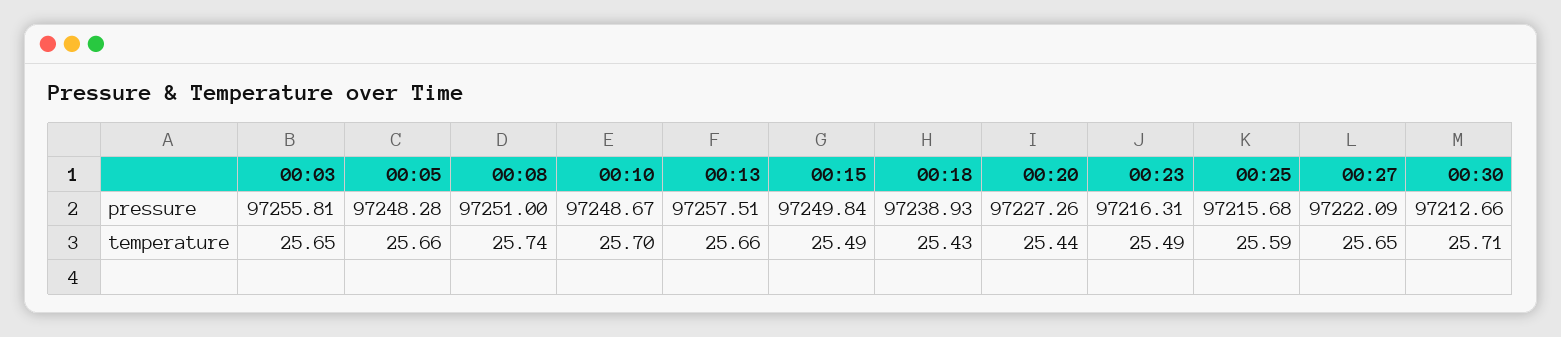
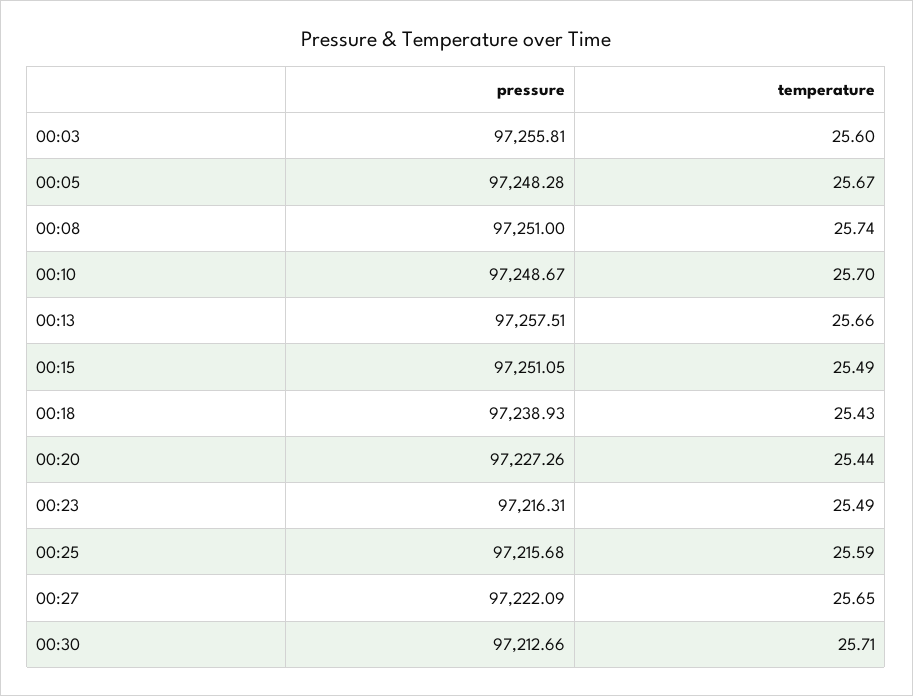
00:15, pressure: 97249.84 -> 97251.05
00:03, temperature: 25.65 -> 25.6
00:05, temperature: 25.66 -> 25.67

